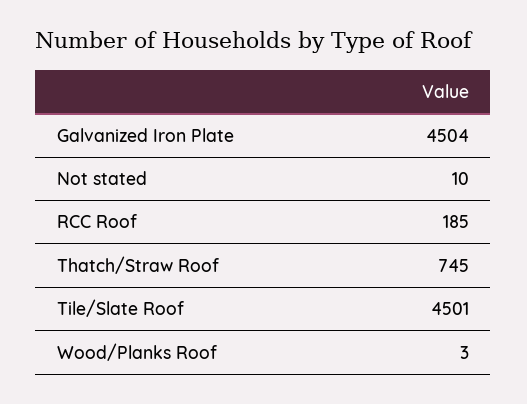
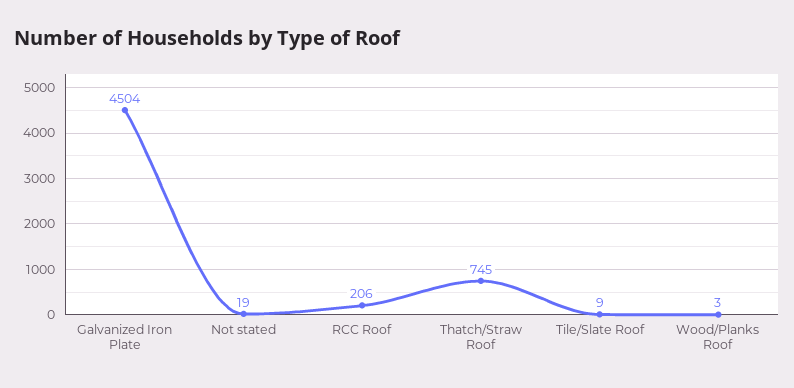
Not stated: 10 -> 19
RCC Roof: 185 -> 206
Tile/Slate Roof: 4501 -> 9

